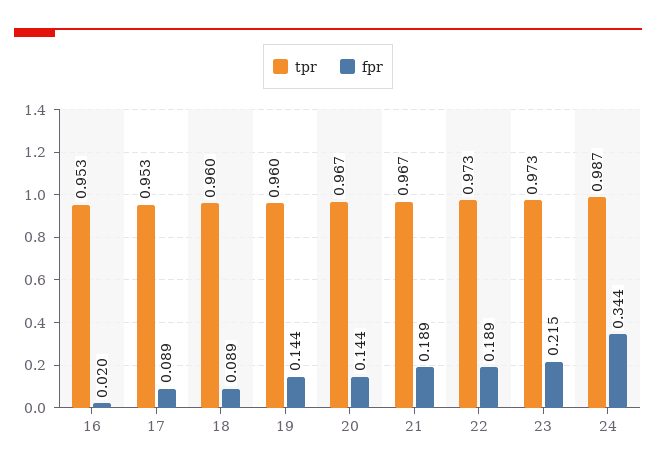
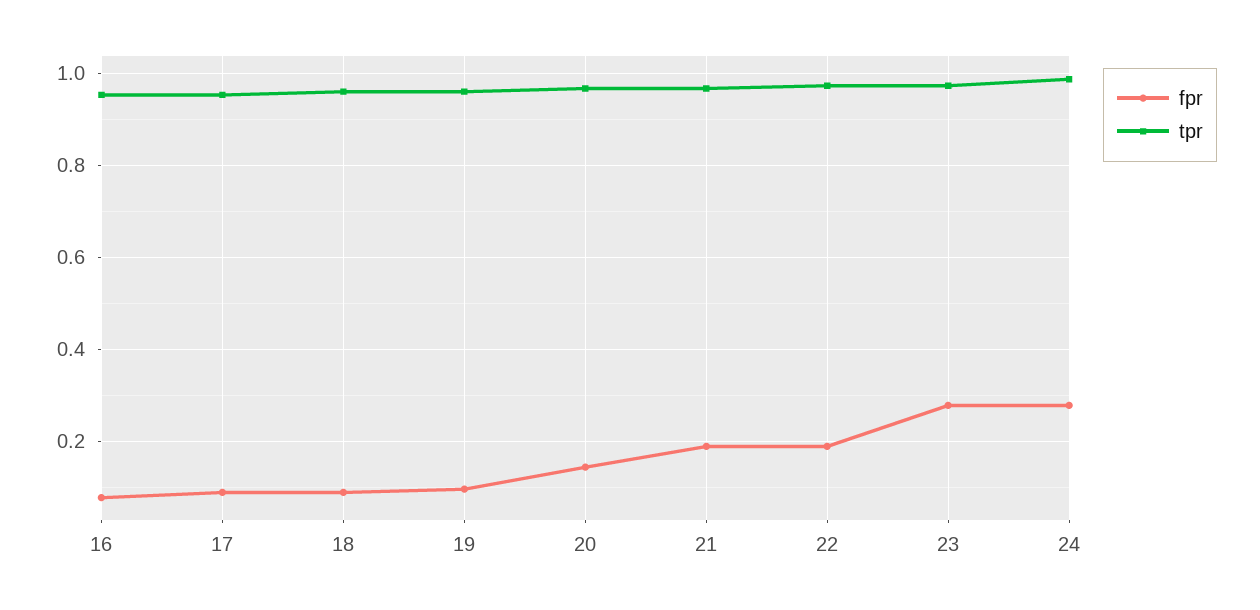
fpr, 16: 0.02 -> 0.08
fpr, 19: 0.144 -> 0.1
fpr, 23: 0.215 -> 0.28
fpr, 24: 0.344 -> 0.28

